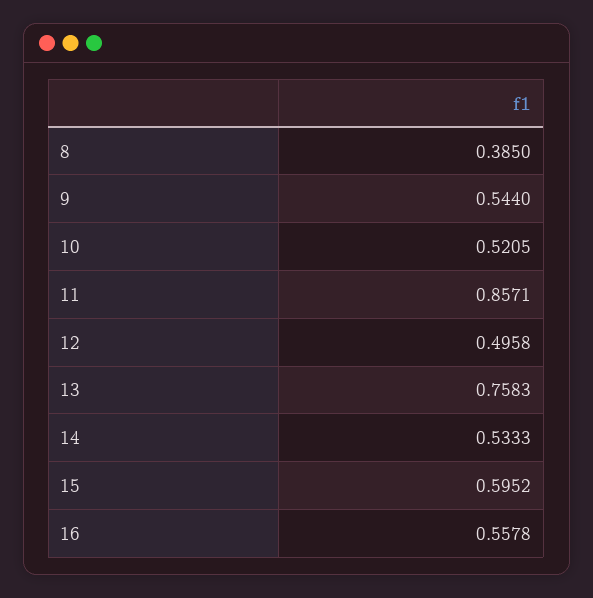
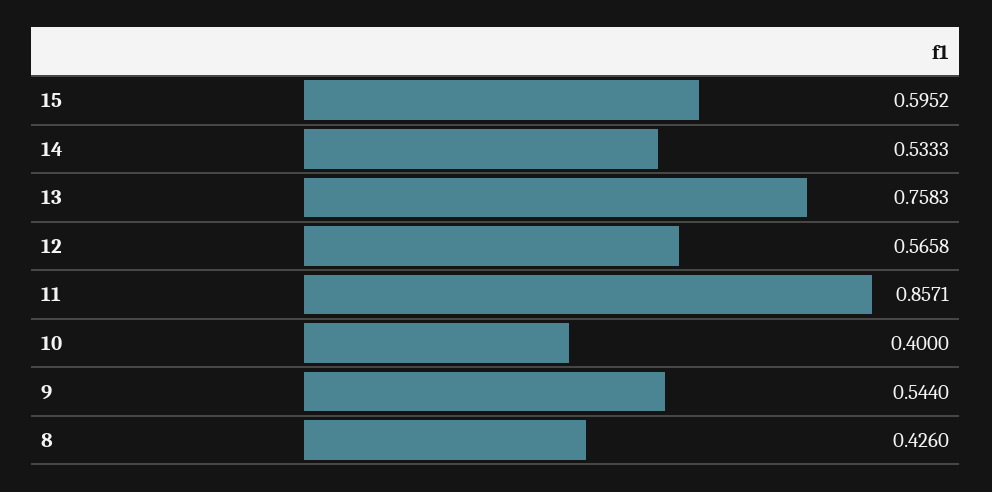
8: 0.385 -> 0.426
10: 0.5205 -> 0.4
12: 0.4958 -> 0.5658
16: 0.5578 -> none

